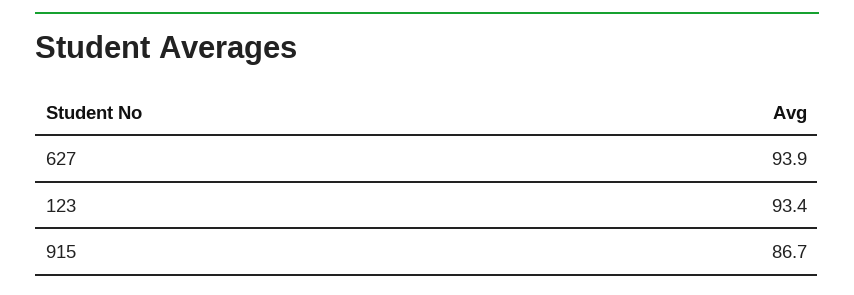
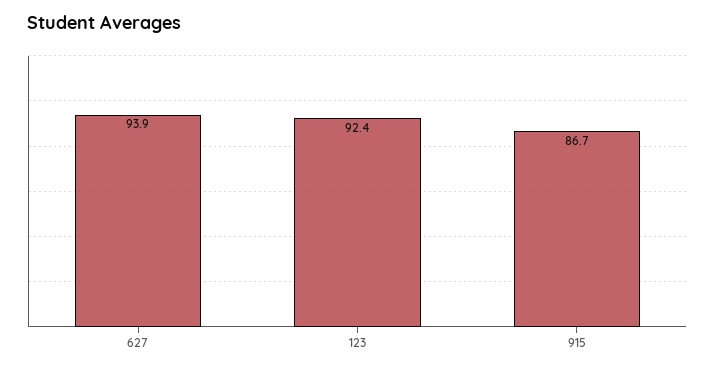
123: 93.4 -> 92.4

